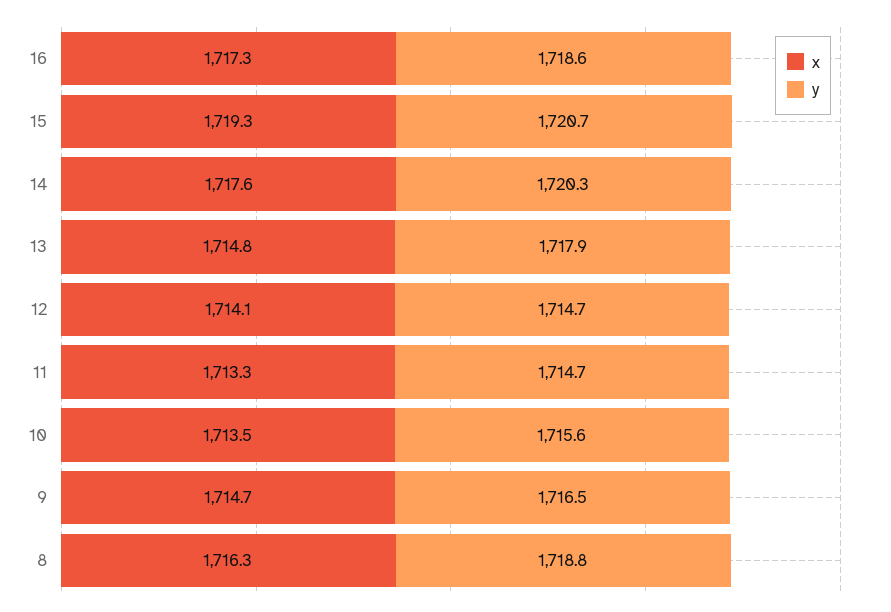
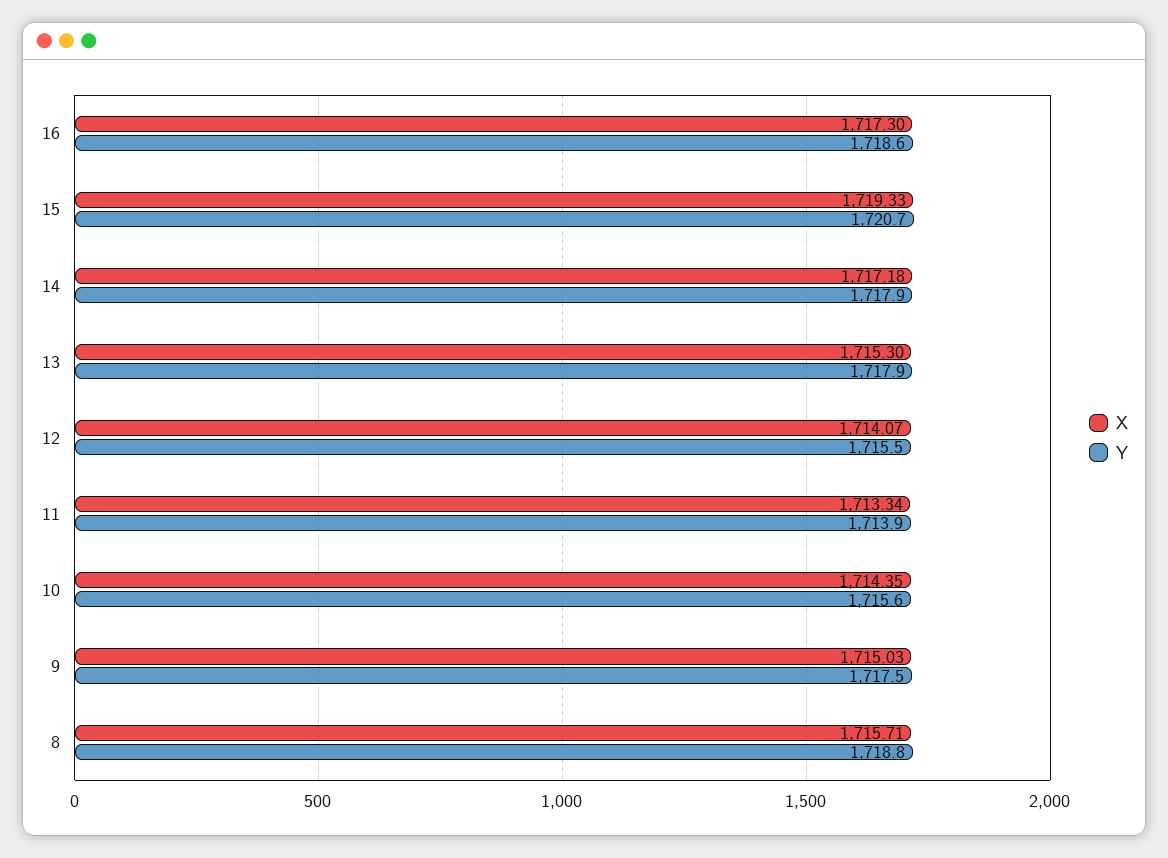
x, 14: 1717.6 -> 1717.18
y, 14: 1720.3 -> 1717.9
x, 13: 1714.8 -> 1715.3
y, 12: 1714.7 -> 1715.5
y, 11: 1714.7 -> 1713.9
x, 10: 1713.5 -> 1714.35
x, 9: 1714.7 -> 1715.03
y, 9: 1716.5 -> 1717.5
x, 8: 1716.3 -> 1715.71

